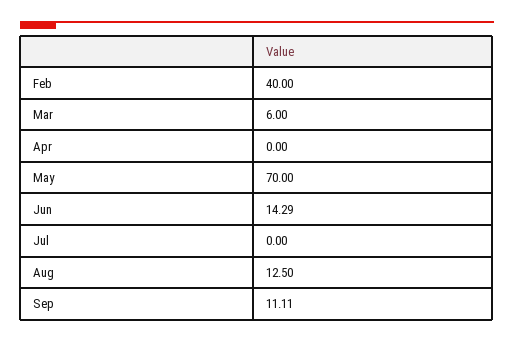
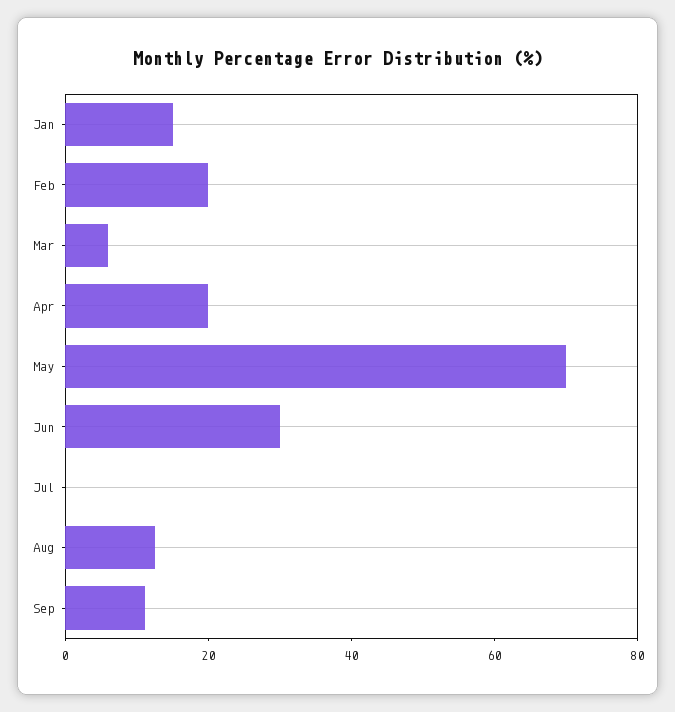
Feb: 40 -> 20
Apr: 0 -> 20
Jun: 14.29 -> 30
Jan: none -> 15

